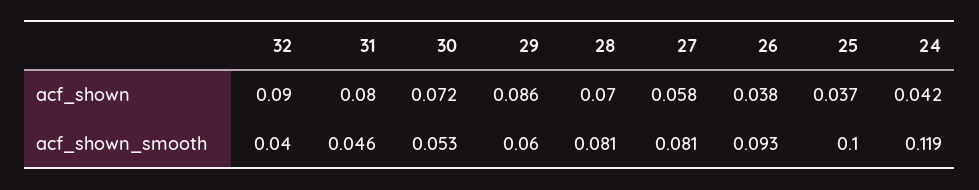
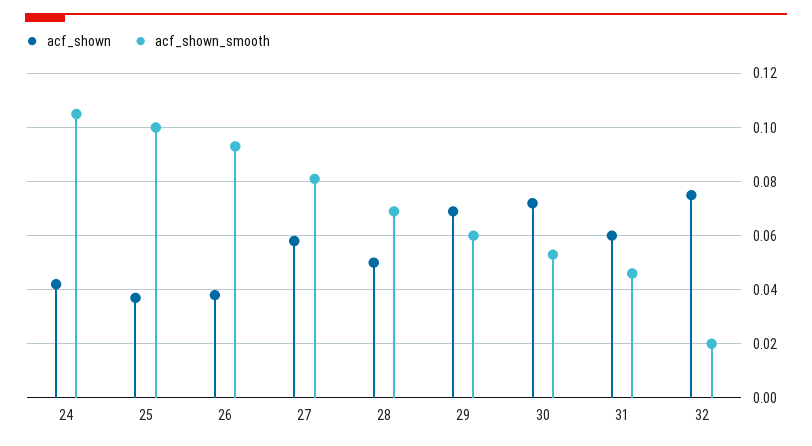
acf_shown, 32: 0.09 -> 0.075
acf_shown, 31: 0.08 -> 0.06
acf_shown, 29: 0.086 -> 0.07
acf_shown, 28: 0.07 -> 0.05
acf_shown_smooth, 32: 0.04 -> 0.02
acf_shown_smooth, 28: 0.081 -> 0.07
acf_shown_smooth, 24: 0.119 -> 0.105

